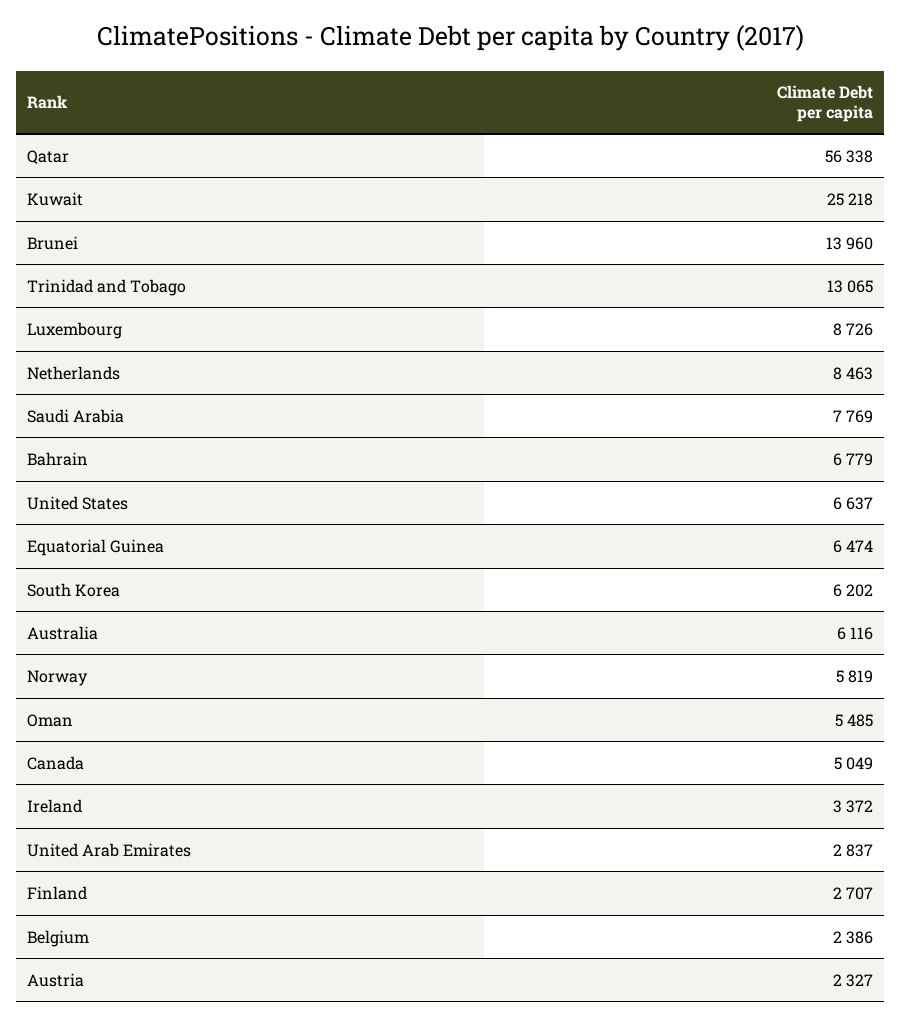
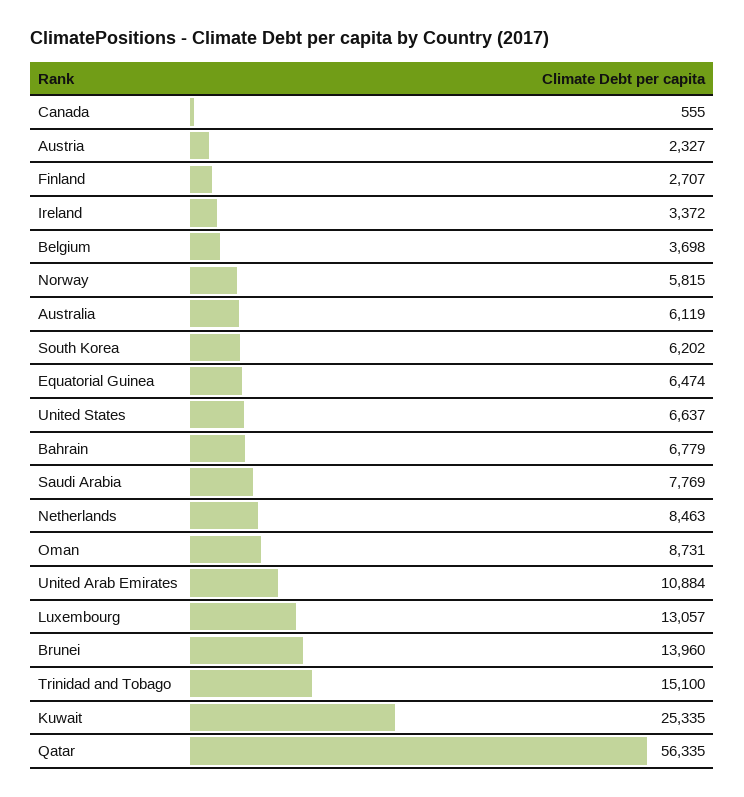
Qatar: 56338 -> 56335
Kuwait: 25218 -> 25335
Trinidad and Tobago: 13065 -> 15100
Luxembourg: 8726 -> 13057
Australia: 6116 -> 6119
Norway: 5819 -> 5815
Oman: 5485 -> 8731
Canada: 5049 -> 555
United Arab Emirates: 2837 -> 10884
Belgium: 2386 -> 3698

